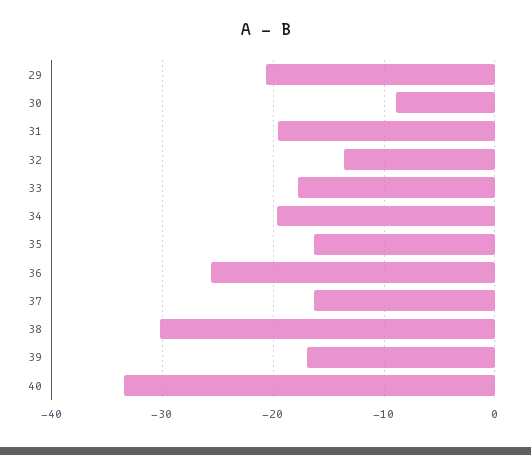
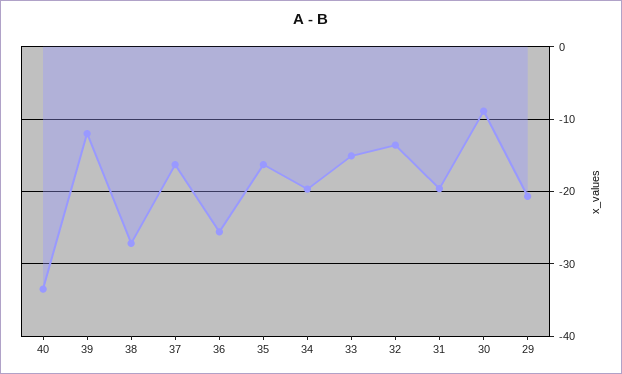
33: -18 -> -15
38: -30 -> -27
39: -17 -> -12

